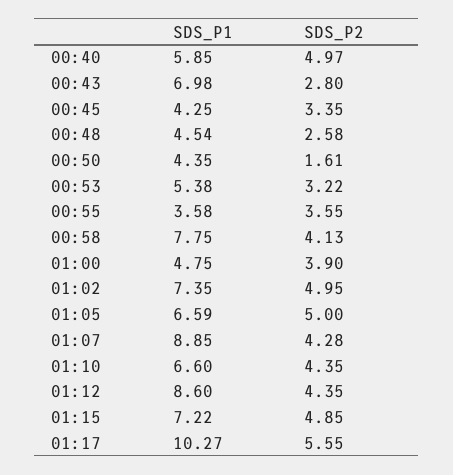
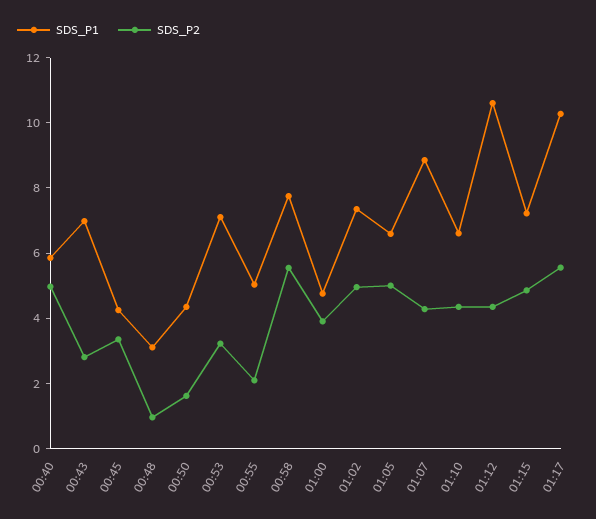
SDS_P1, 00:48: 4.54 -> 3
SDS_P2, 00:48: 2.58 -> 1
SDS_P1, 00:53: 5.38 -> 7
SDS_P1, 00:55: 3.58 -> 5
SDS_P2, 00:55: 3.55 -> 2
SDS_P2, 00:58: 4.13 -> 5.5
SDS_P1, 01:12: 8.6 -> 10.5

